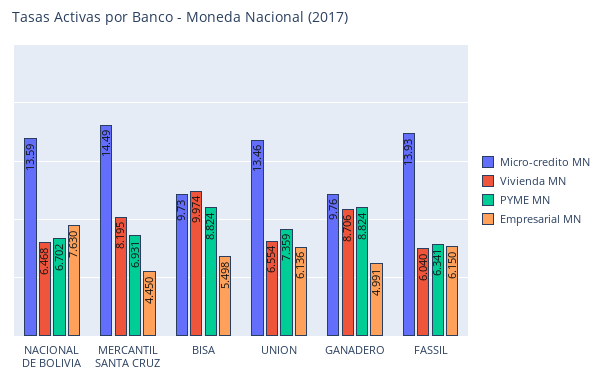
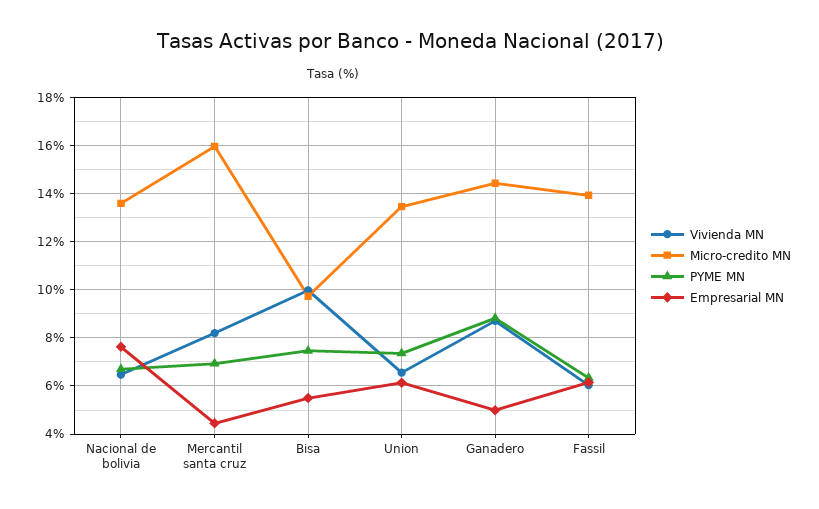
Micro-credito MN, MERCANTIL SANTA CRUZ: 14.49 -> 16
PYME MN, BISA: 8.824 -> 7.5
Micro-credito MN, GANADERO: 9.76 -> 14.5

